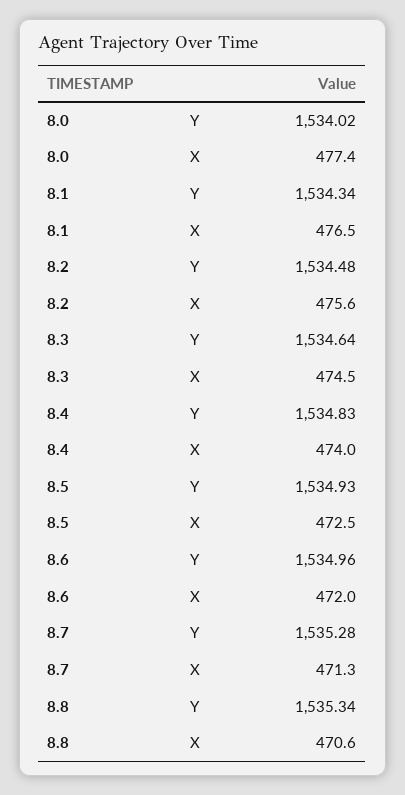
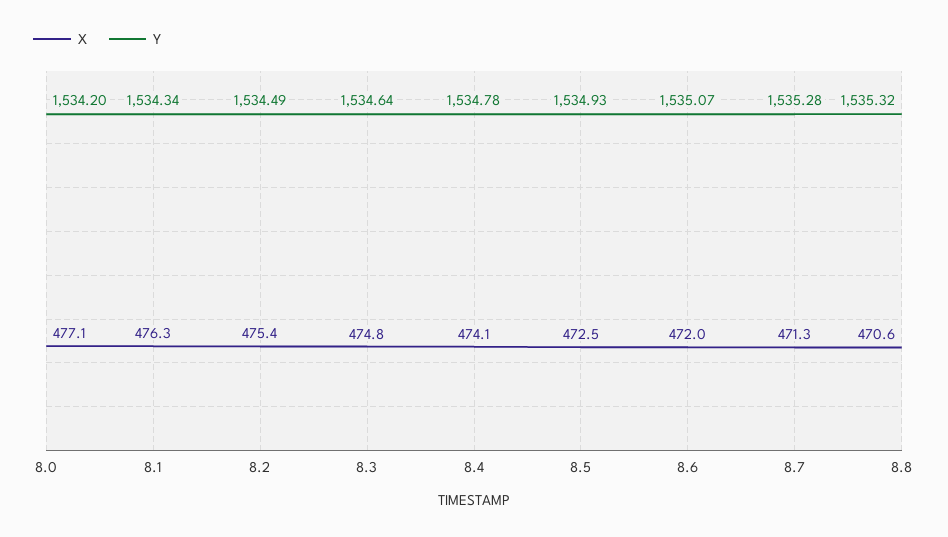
Y, 8.0: 1534.02 -> 1534.2
X, 8.0: 477.4 -> 477.1
X, 8.1: 476.5 -> 476.3
Y, 8.2: 1534.48 -> 1534.49
X, 8.2: 475.6 -> 475.4
X, 8.3: 474.5 -> 474.8
Y, 8.4: 1534.83 -> 1534.78
X, 8.4: 474 -> 474.1
Y, 8.6: 1534.96 -> 1535.07
Y, 8.8: 1535.34 -> 1535.32

